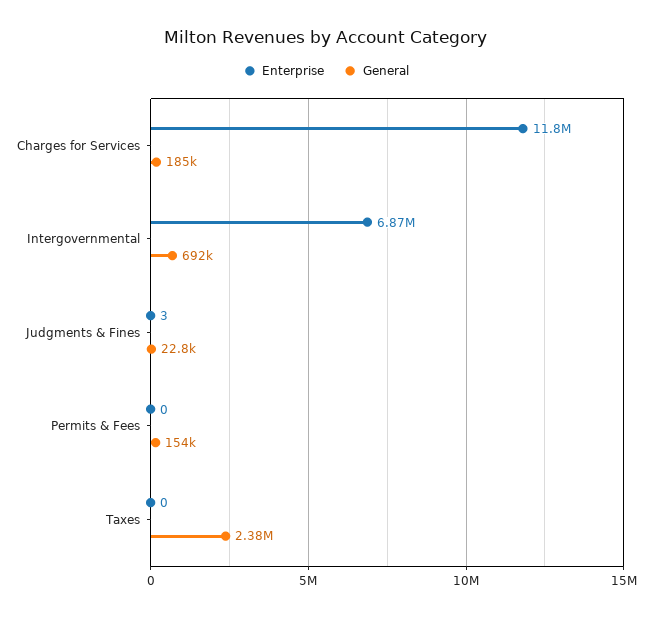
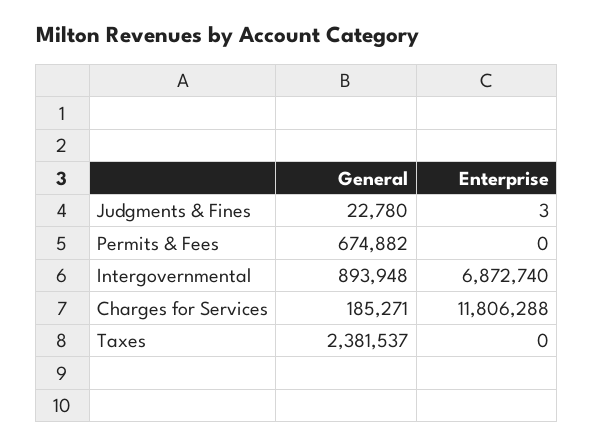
General, Intergovernmental: 692000 -> 893948
General, Permits & Fees: 154000 -> 674882

